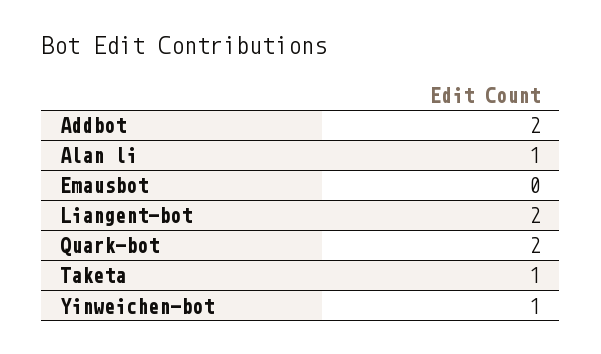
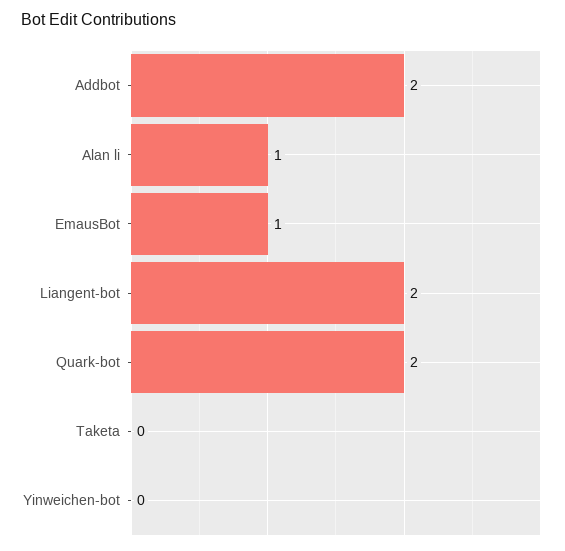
Emausbot: 0 -> 1
Taketa: 1 -> 0
Yinweichen-bot: 1 -> 0

